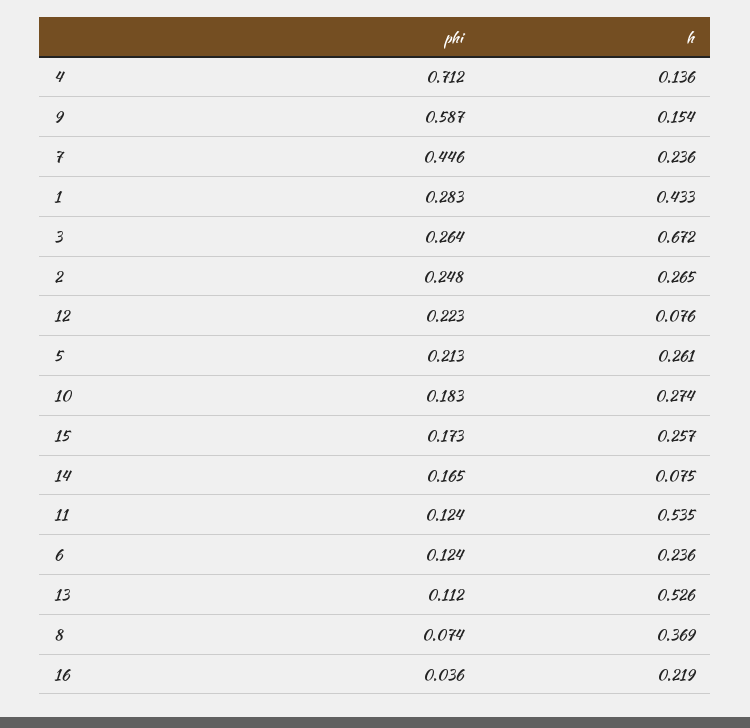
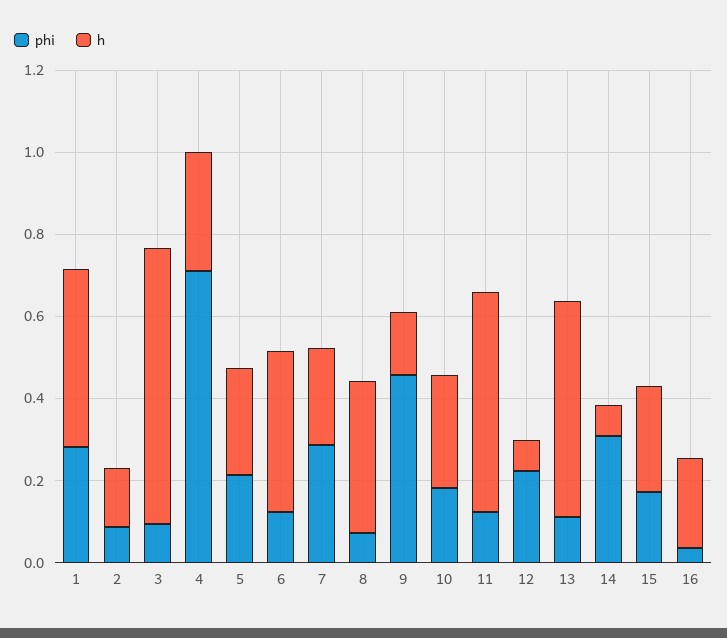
h, 4: 0.136 -> 0.3
phi, 9: 0.587 -> 0.45
phi, 7: 0.446 -> 0.3
phi, 3: 0.264 -> 0.1
phi, 2: 0.248 -> 0.1
h, 2: 0.265 -> 0.15
phi, 14: 0.165 -> 0.3
h, 6: 0.236 -> 0.4

